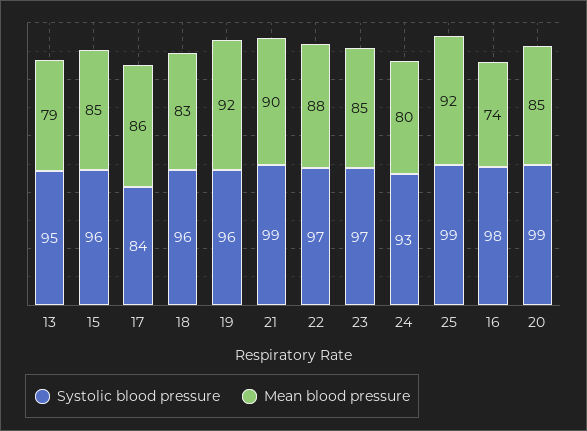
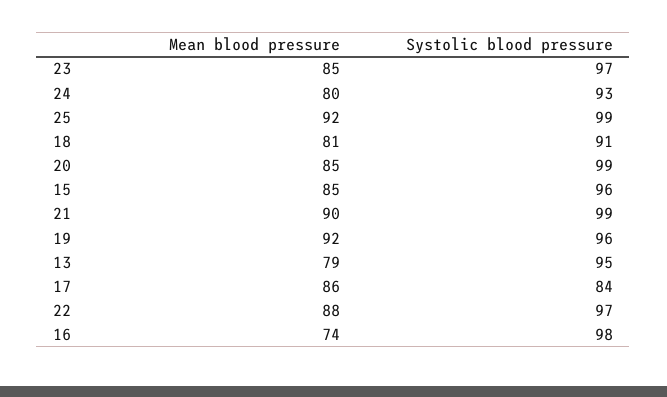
Systolic blood pressure, 18: 96 -> 91
Mean blood pressure, 18: 83 -> 81

